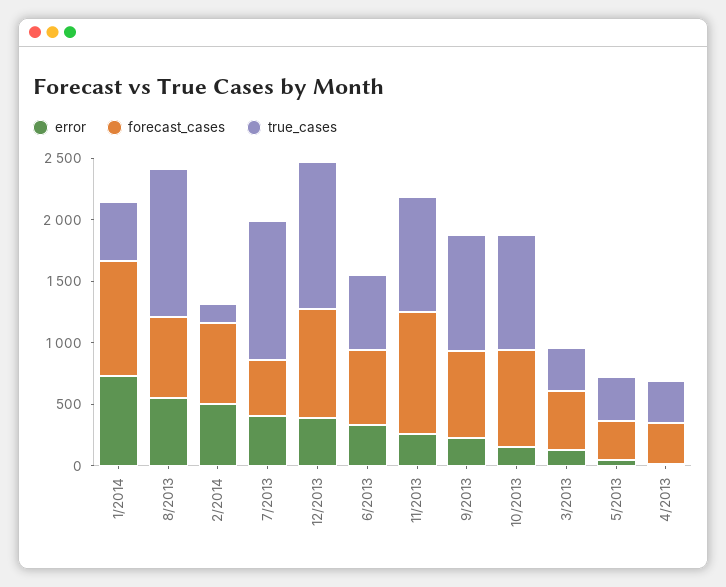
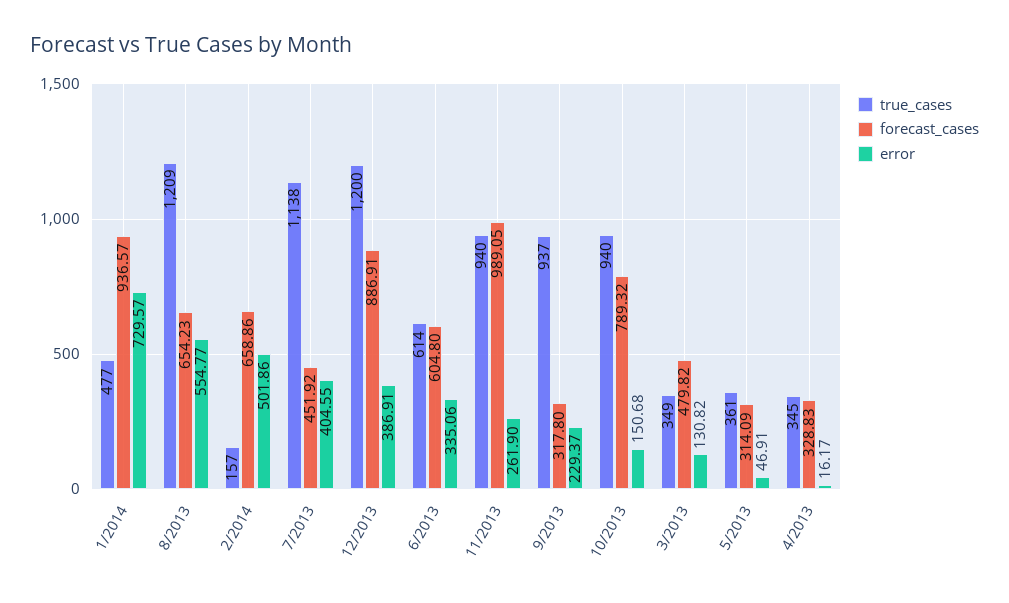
forecast_cases, 9/2013: 700 -> 317.8

